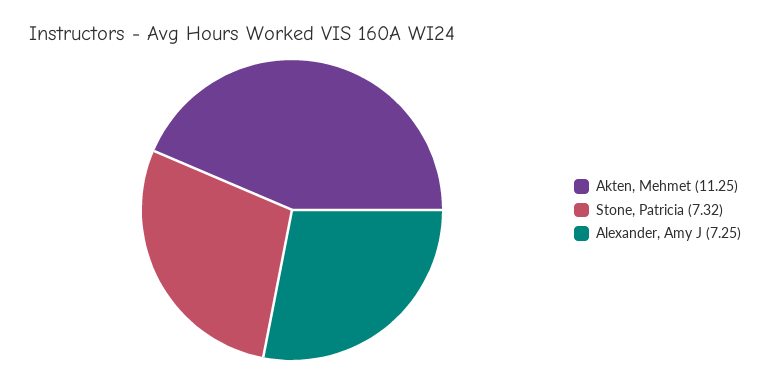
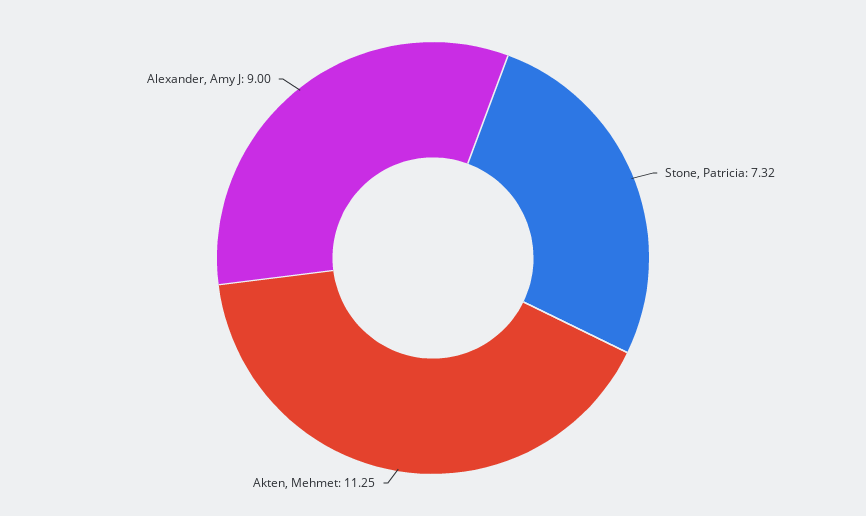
Alexander, Amy J: 7.25 -> 9

